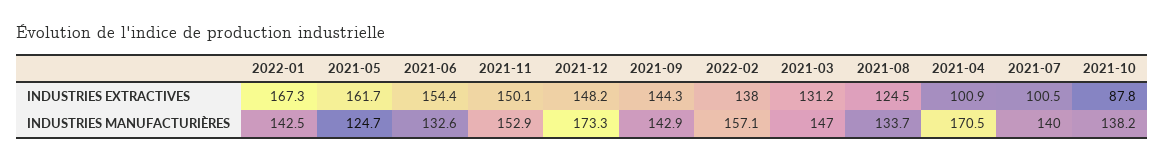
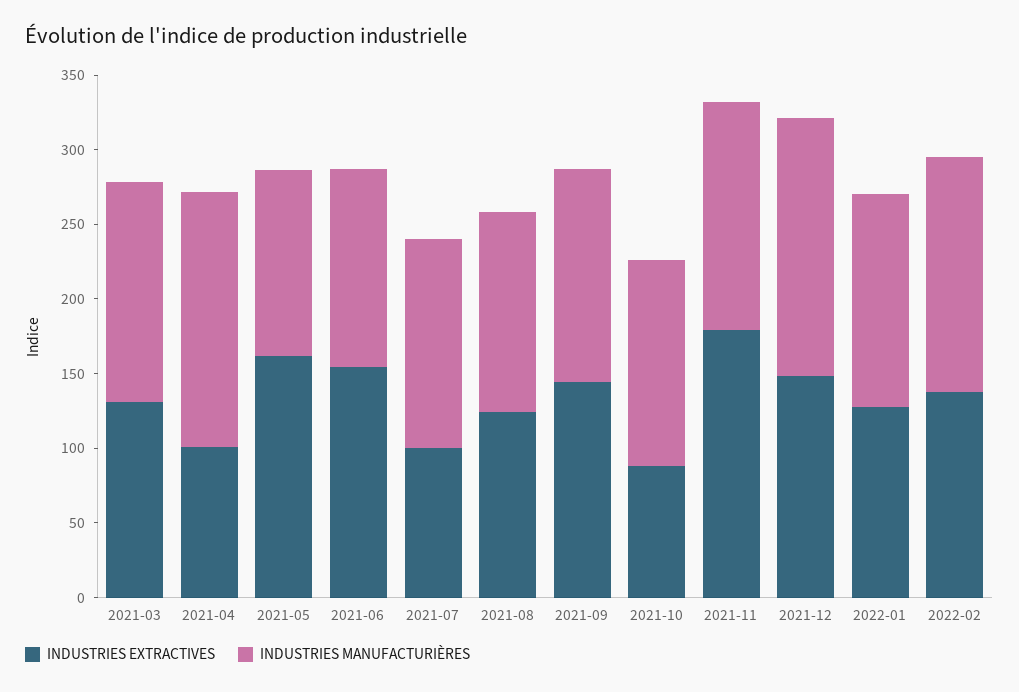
INDUSTRIES EXTRACTIVES, 2022-01: 167.3 -> 130
INDUSTRIES EXTRACTIVES, 2021-11: 150.1 -> 180

